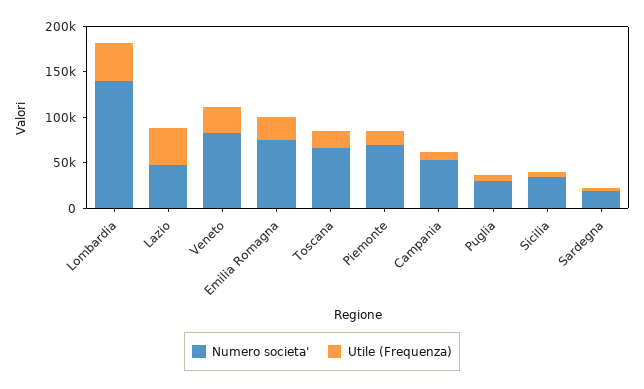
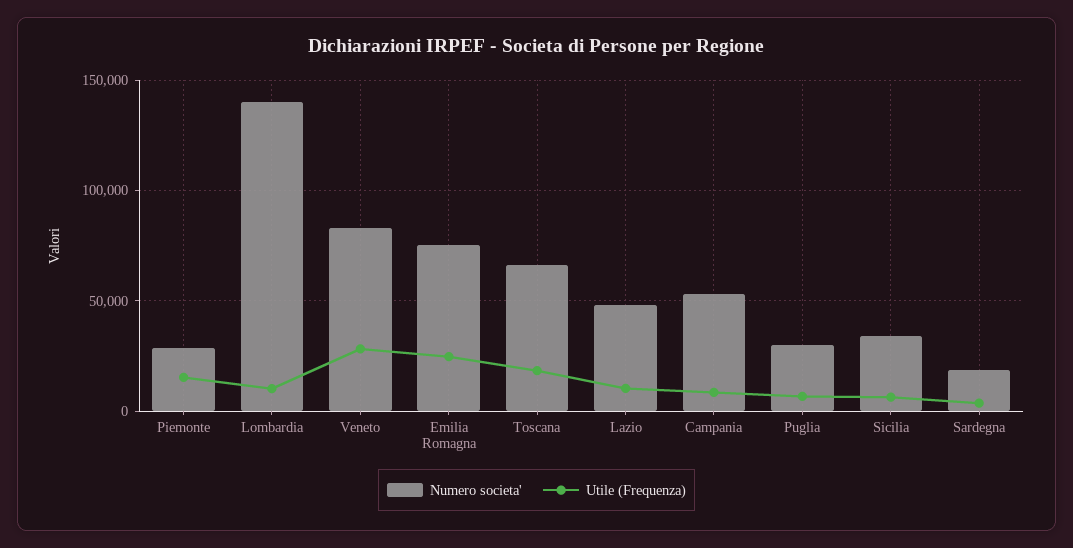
Utile (Frequenza), Lombardia: 40000 -> 10000
Utile (Frequenza), Lazio: 40000 -> 10000
Numero societa', Piemonte: 70000 -> 30000

